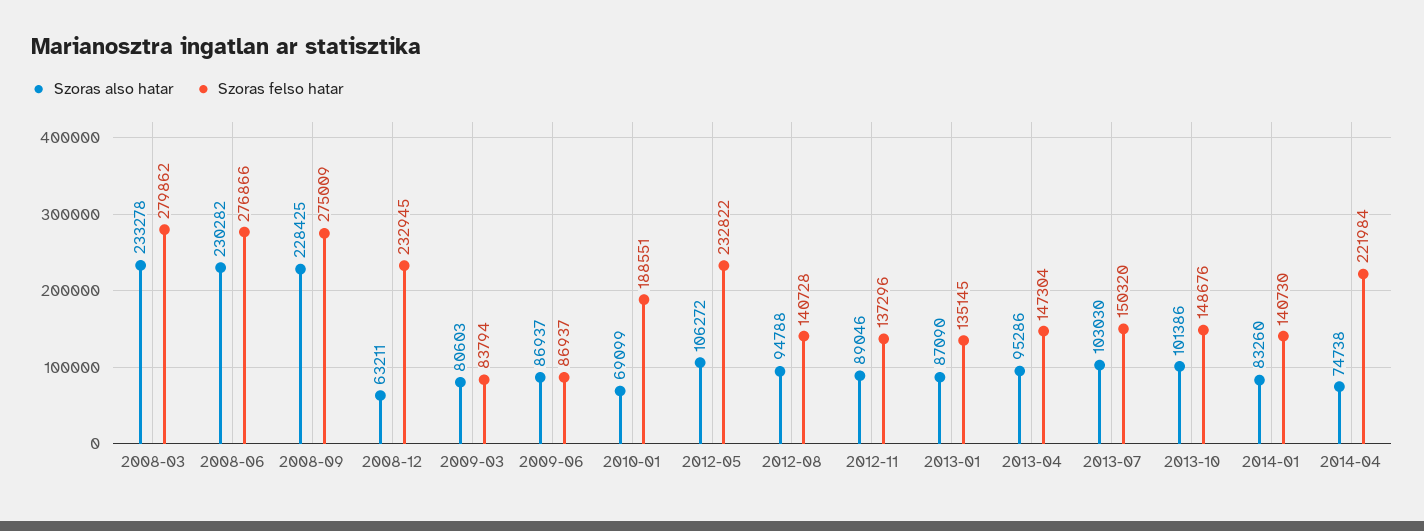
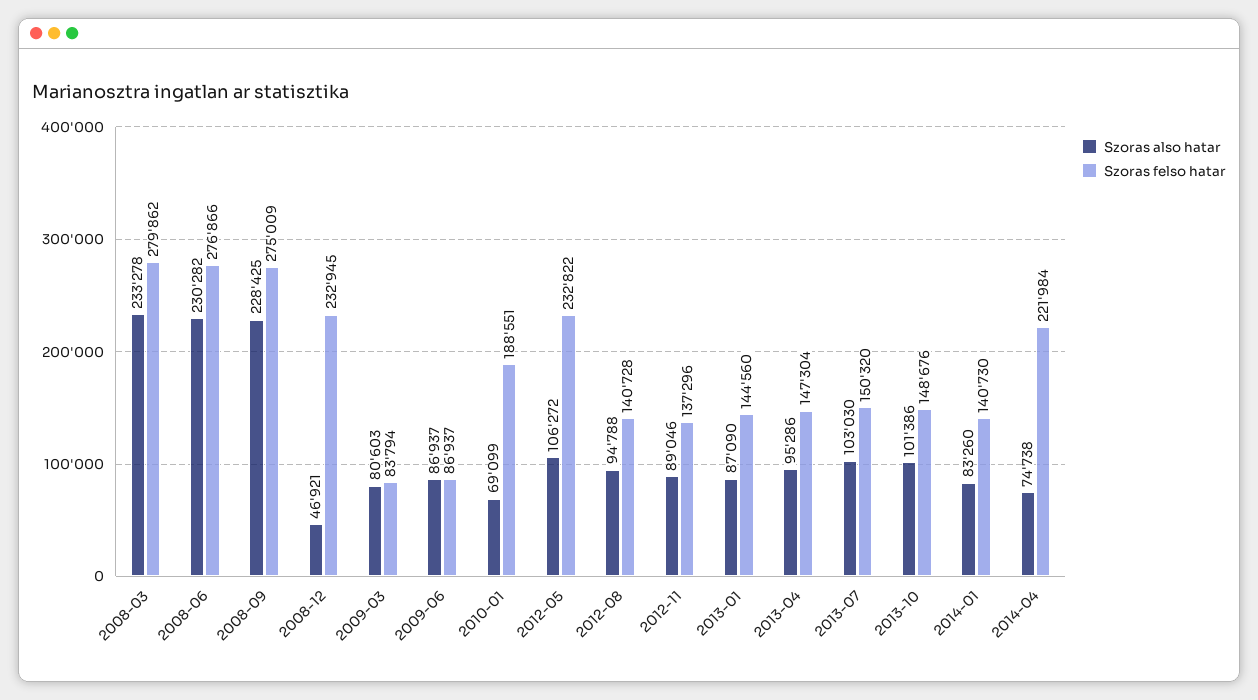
Szoras also hatar, 2008-12: 63211 -> 46921
Szoras felso hatar, 2013-01: 135145 -> 144560

